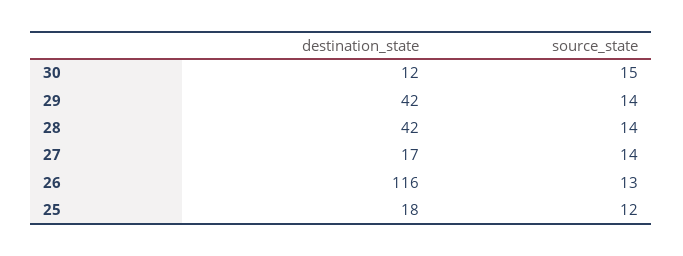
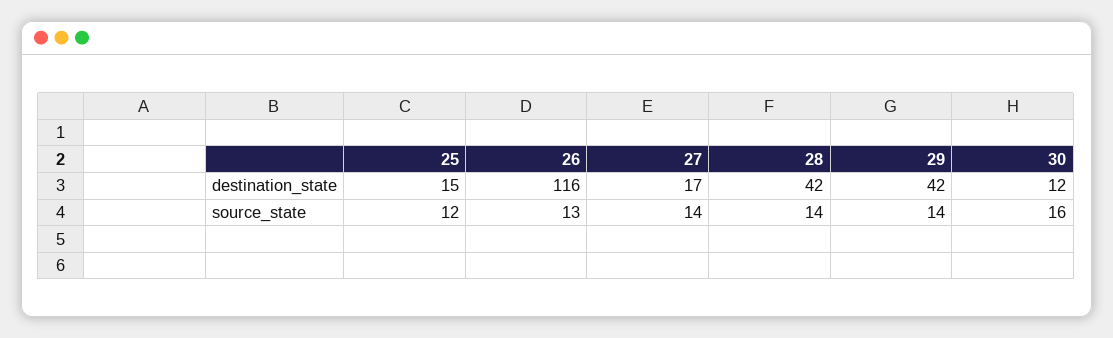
source_state, 30: 15 -> 16
destination_state, 25: 18 -> 15

